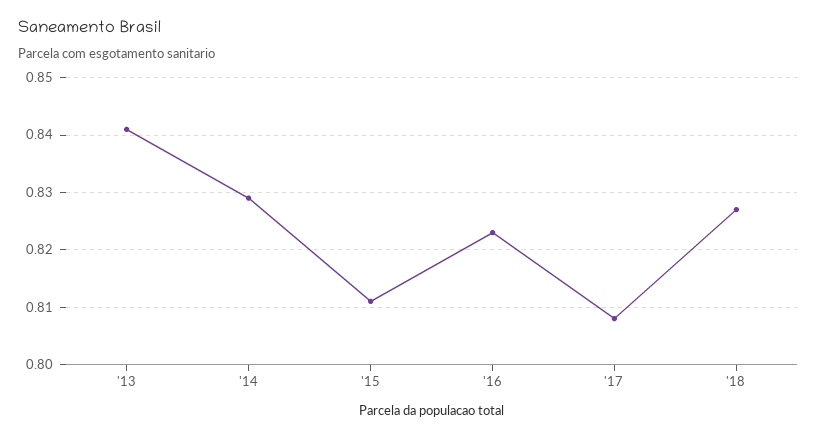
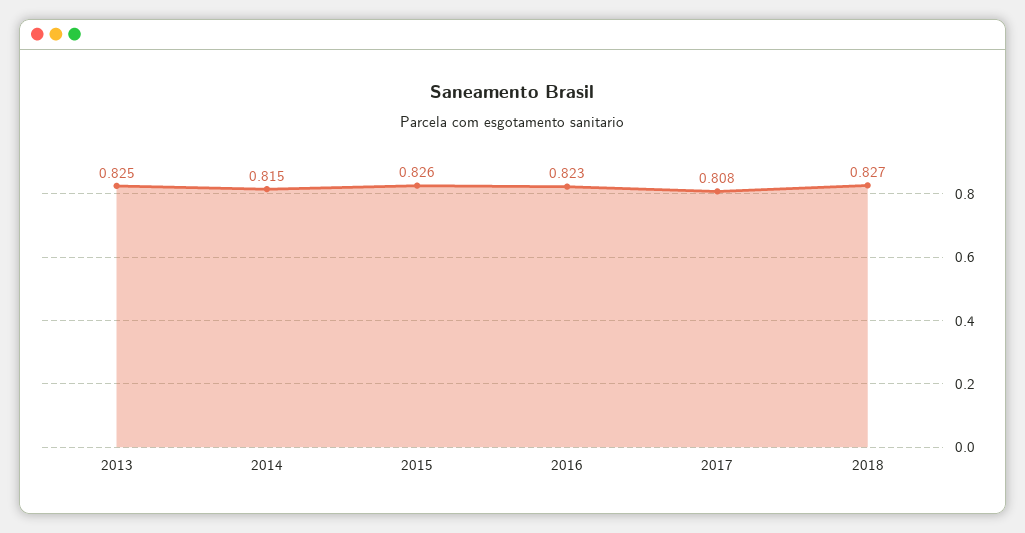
'13: 0.84 -> 0.825
'14: 0.83 -> 0.815
'15: 0.81 -> 0.826

